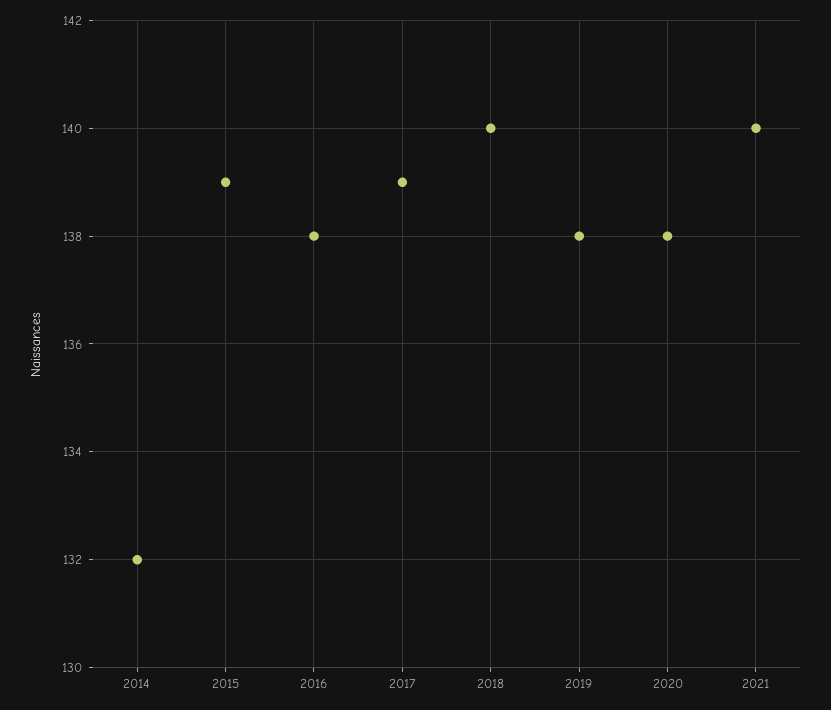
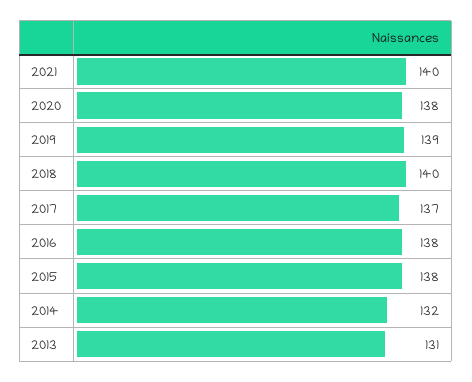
2015: 139 -> 138
2017: 139 -> 137
2019: 138 -> 139
2013: none -> 131

